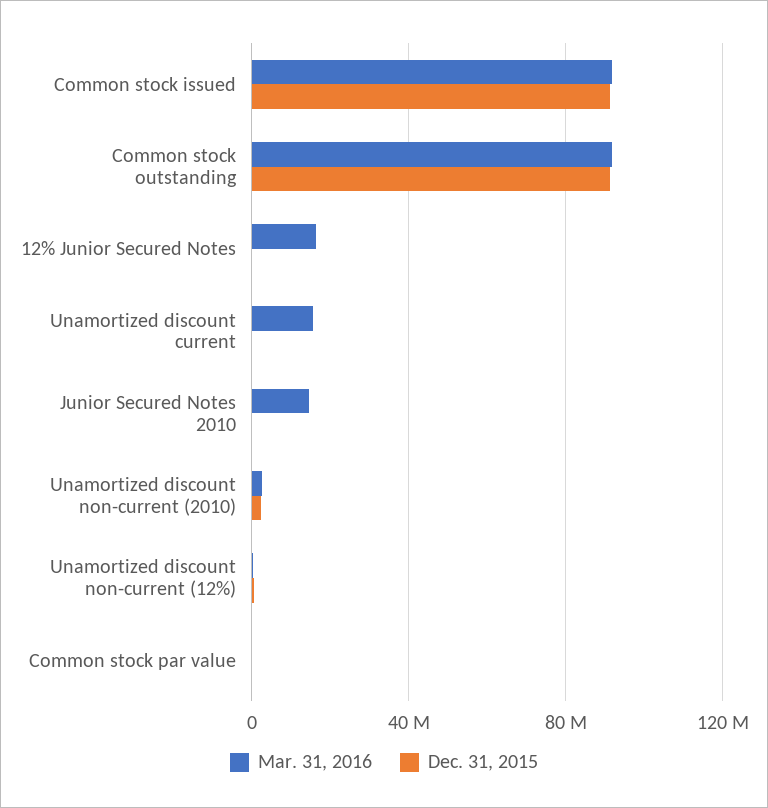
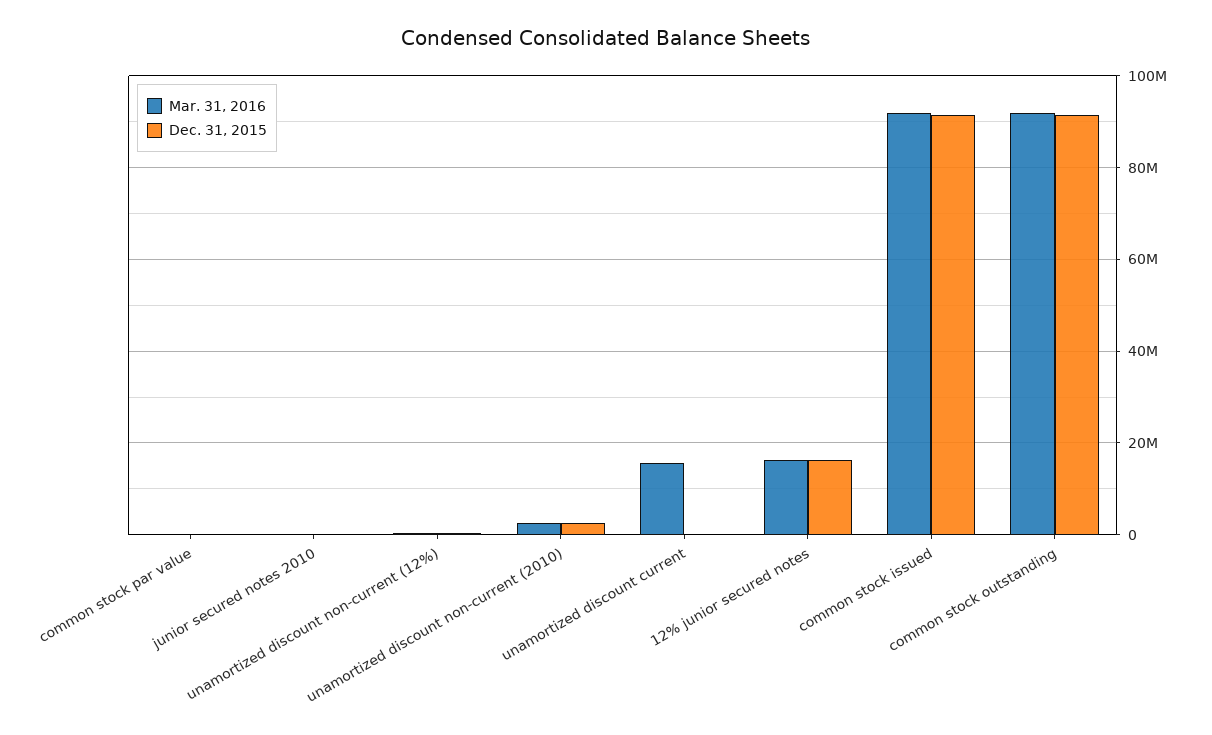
Dec. 31, 2015, 12% Junior Secured Notes: 0 -> 16000000
Mar. 31, 2016, Junior Secured Notes 2010: 15000000 -> 0

